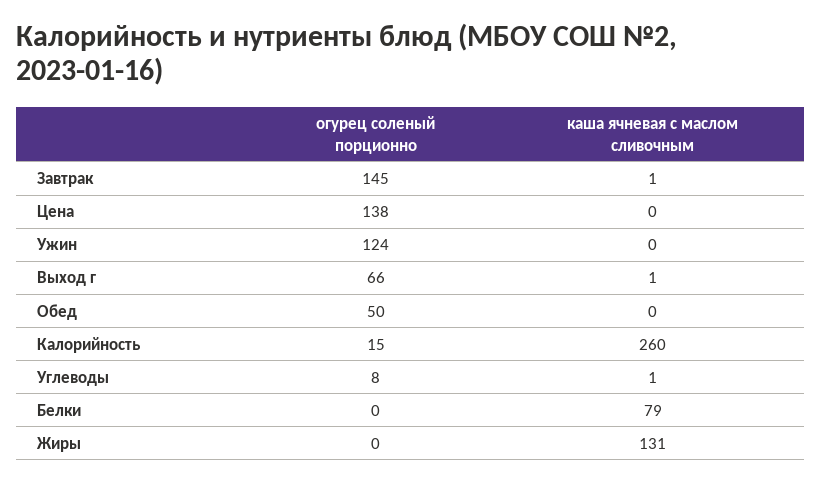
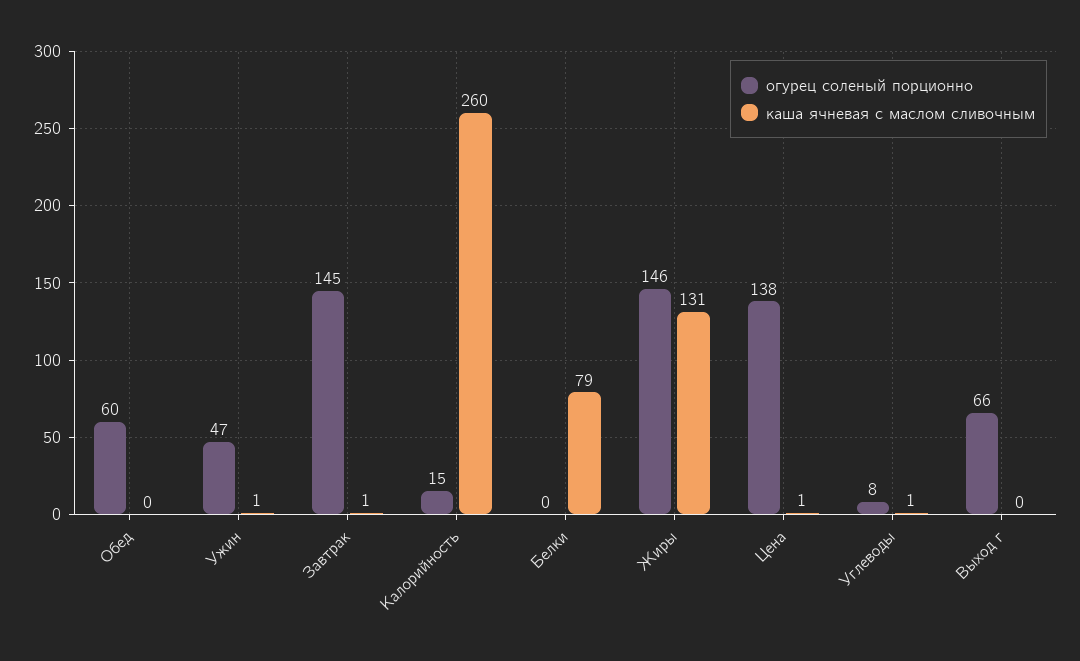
каша ячневая с маслом сливочным, Цена: 0 -> 1
огурец соленый порционно, Ужин: 124 -> 47
каша ячневая с маслом сливочным, Ужин: 0 -> 1
каша ячневая с маслом сливочным, Выход г: 1 -> 0
огурец соленый порционно, Обед: 50 -> 60
огурец соленый порционно, Жиры: 0 -> 146

